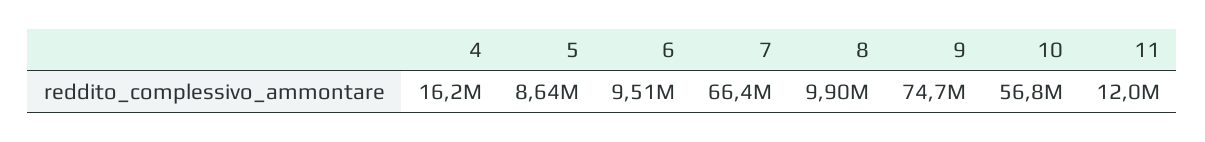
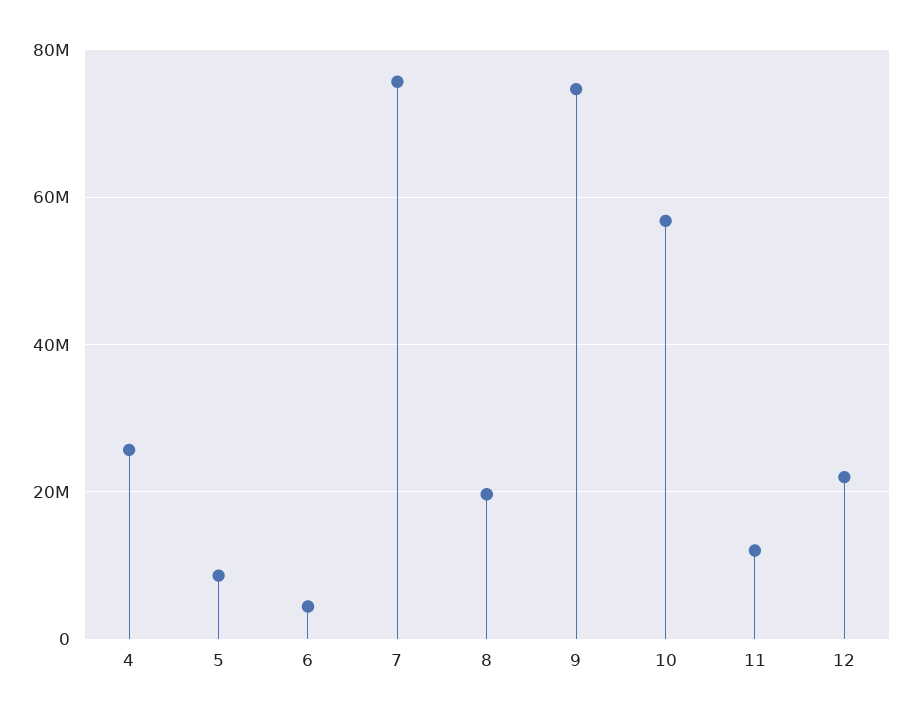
4: 16200000 -> 26000000
6: 9510000 -> 4000000
7: 66400000 -> 76000000
8: 9900000 -> 20000000
12: none -> 22000000

